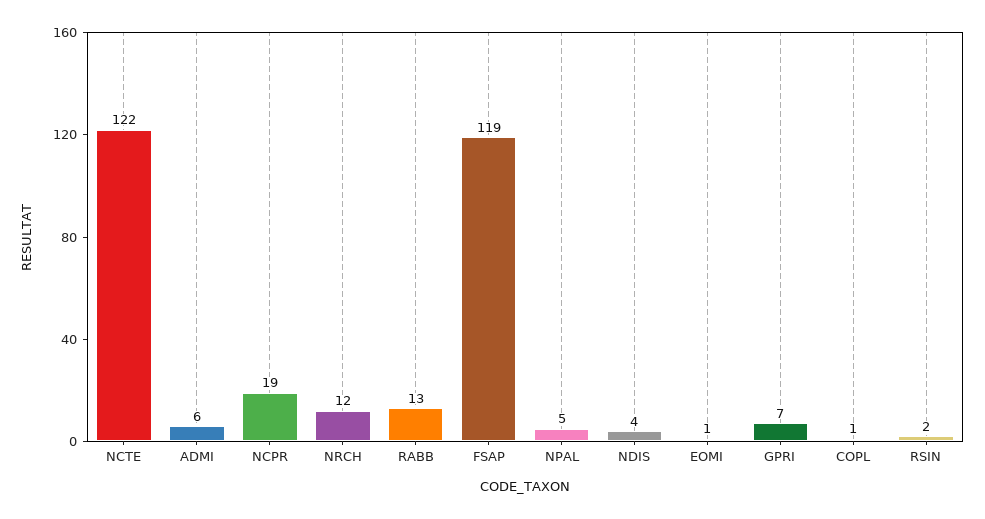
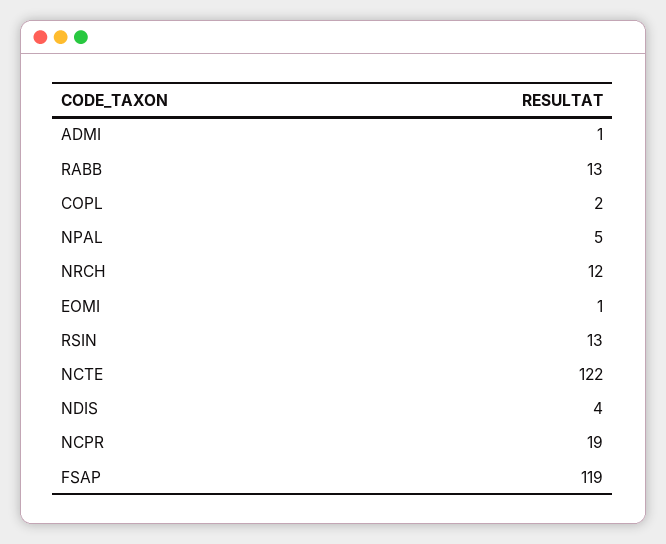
ADMI: 6 -> 1
GPRI: 7 -> none
COPL: 1 -> 2
RSIN: 2 -> 13

